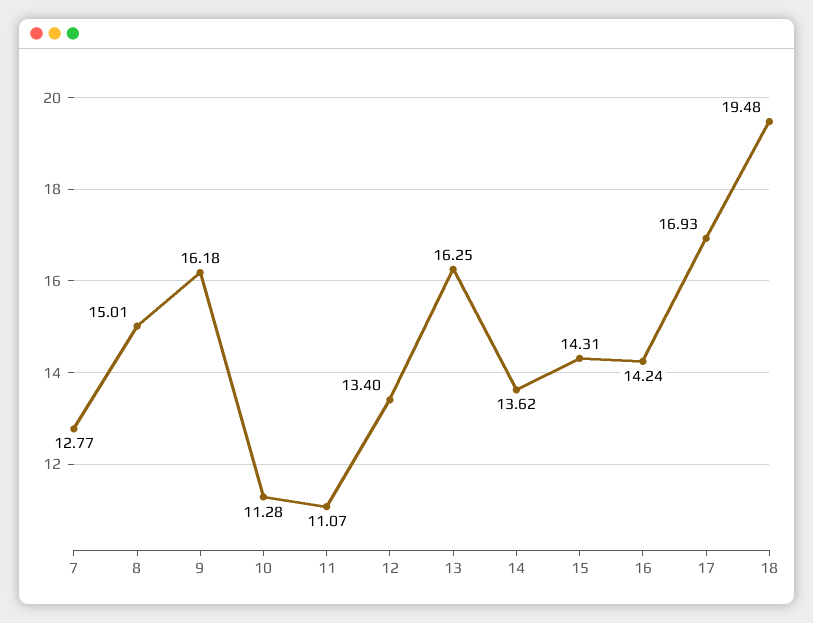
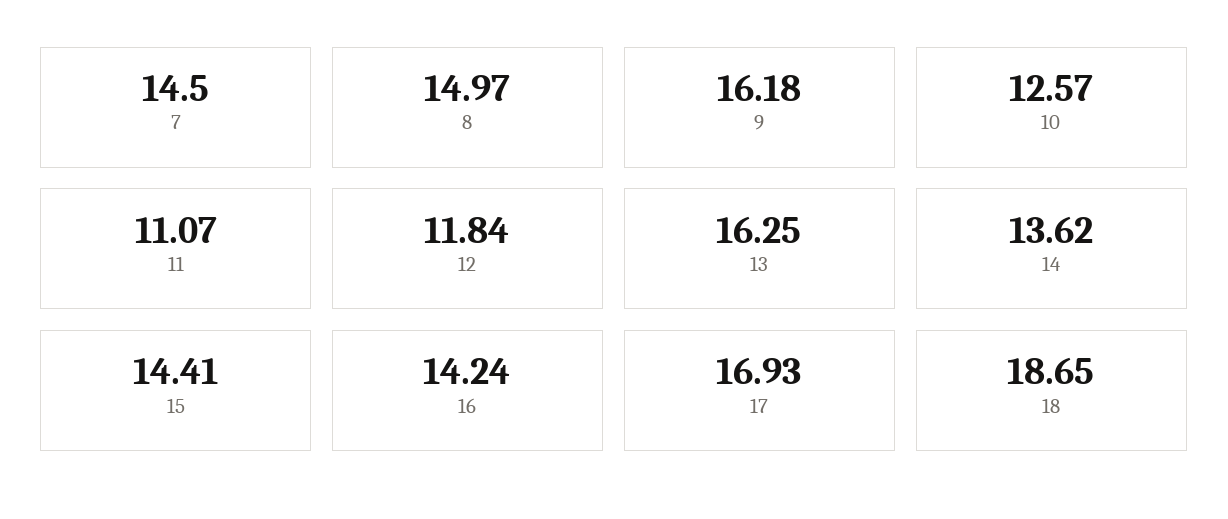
7: 12.77 -> 14.5
8: 15.01 -> 14.97
10: 11.28 -> 12.57
12: 13.4 -> 11.84
15: 14.31 -> 14.41
18: 19.48 -> 18.65

